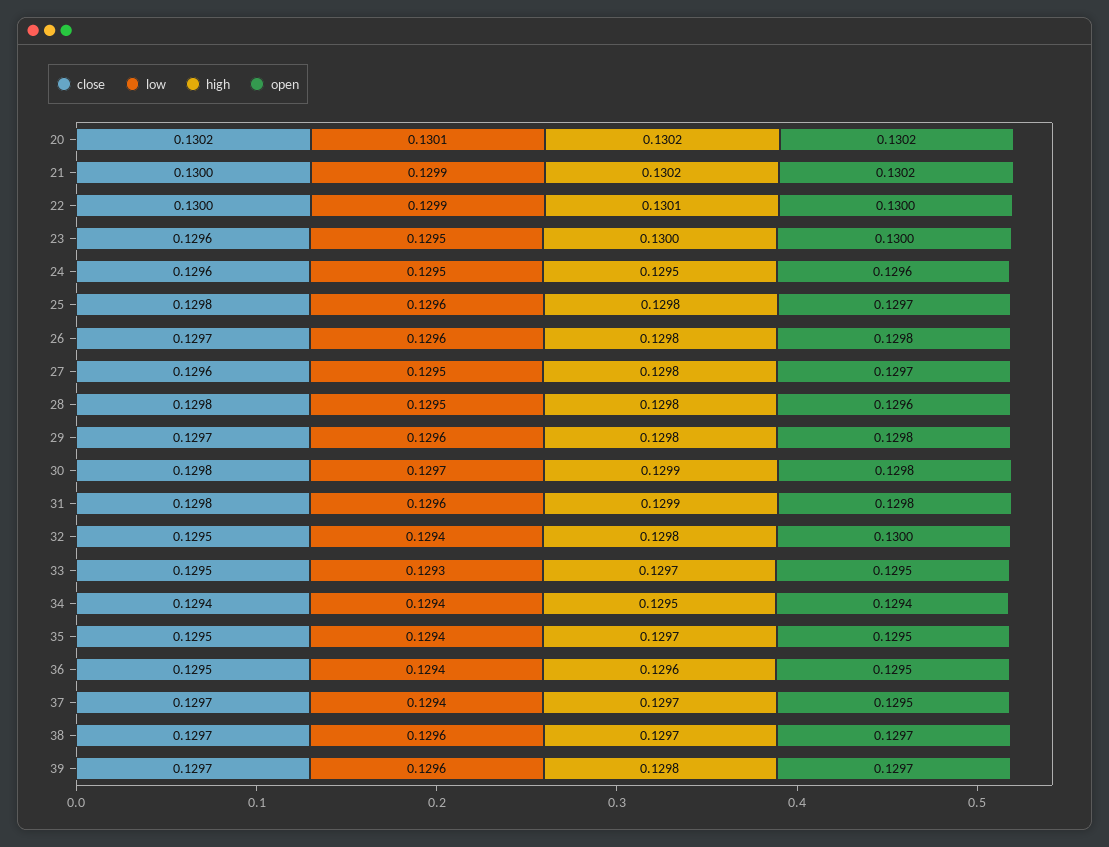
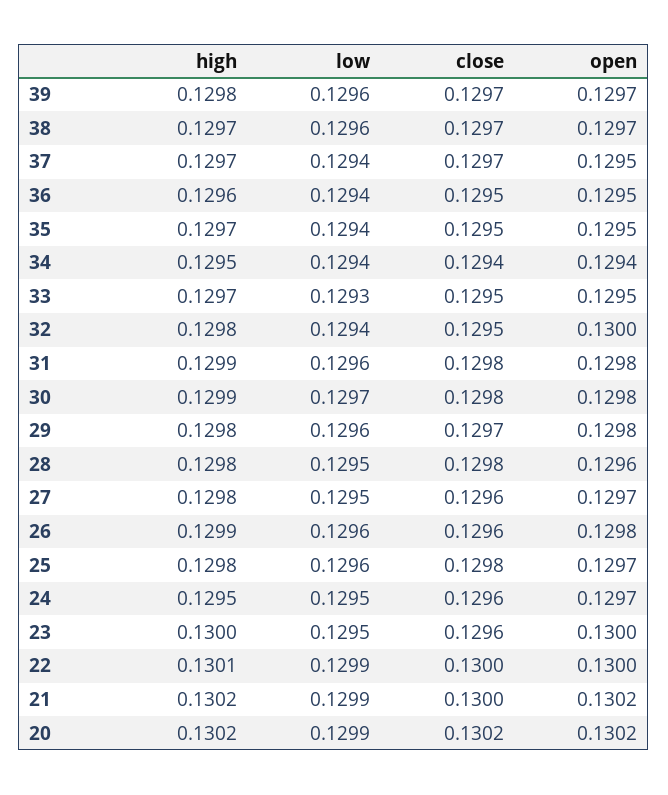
low, 20: 0.1301 -> 0.1299
open, 24: 0.1296 -> 0.1297
close, 26: 0.1297 -> 0.1296
high, 26: 0.1298 -> 0.1299

